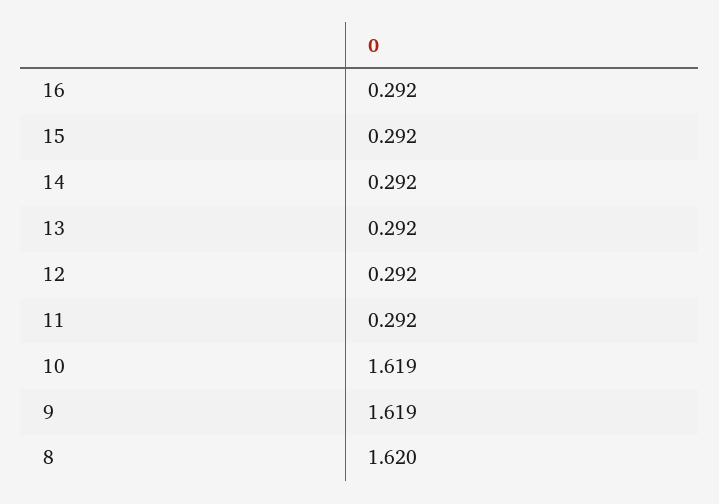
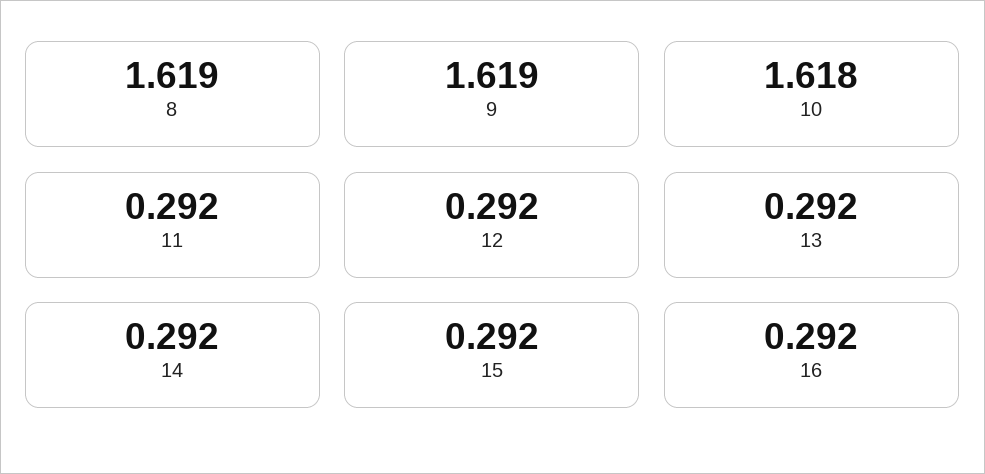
10: 1.619 -> 1.618
8: 1.62 -> 1.619

